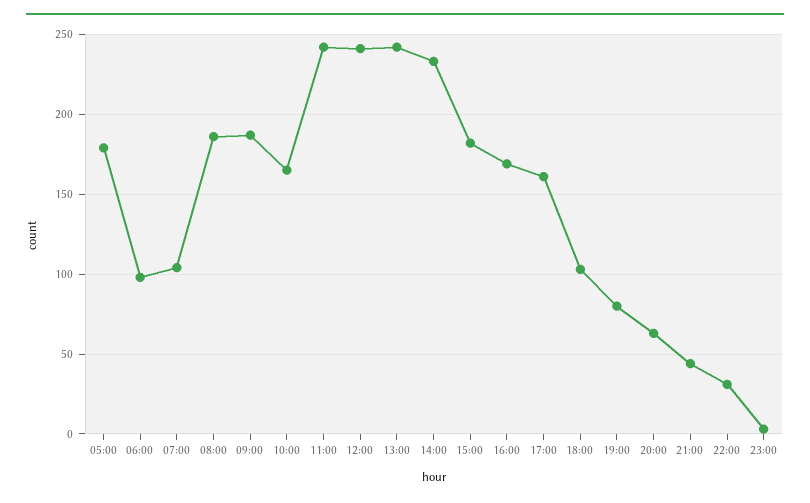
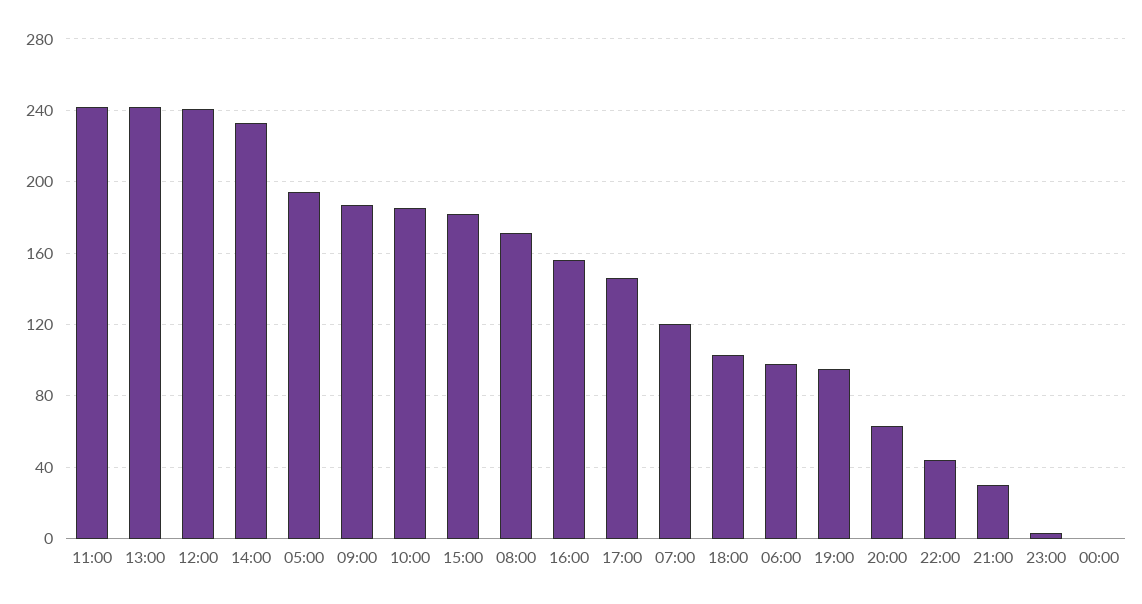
05:00: 180 -> 195
07:00: 105 -> 120
08:00: 185 -> 170
10:00: 165 -> 185
16:00: 170 -> 155
17:00: 160 -> 145
19:00: 80 -> 95
21:00: 45 -> 30
22:00: 30 -> 45
00:00: none -> 0

